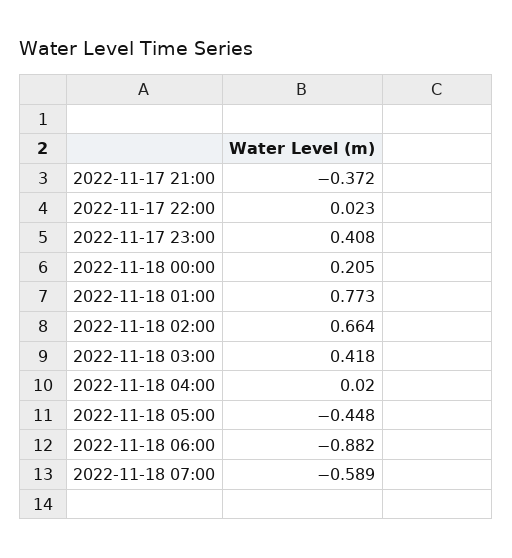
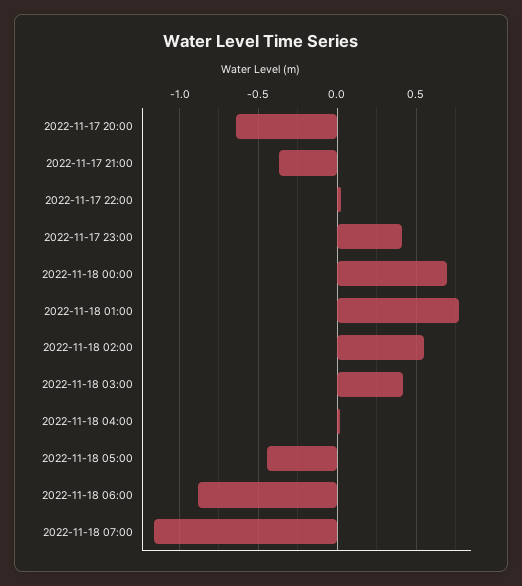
2022-11-18 00:00: 0.205 -> 0.7
2022-11-18 02:00: 0.664 -> 0.55
2022-11-18 07:00: -0.589 -> -1.15
2022-11-17 20:00: none -> -0.65

